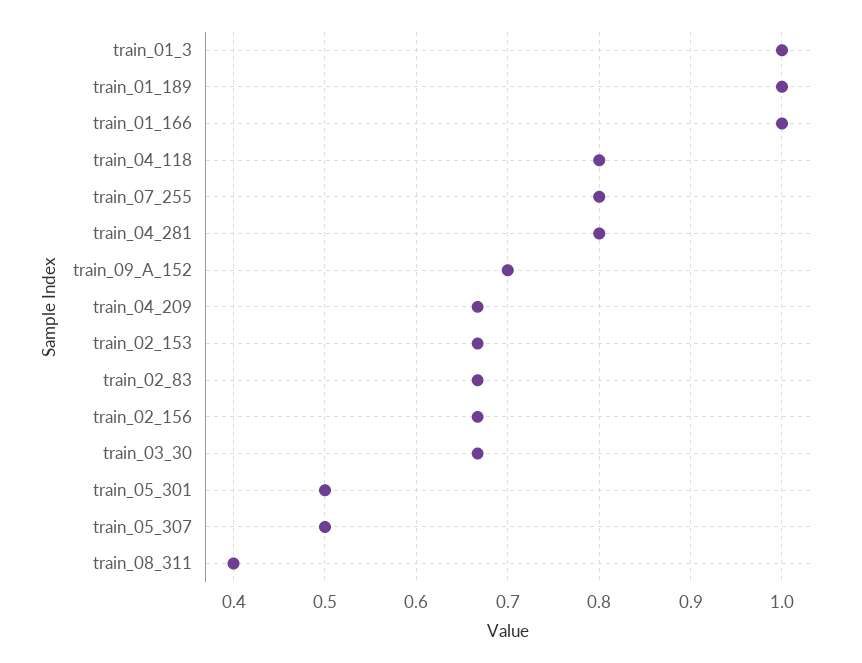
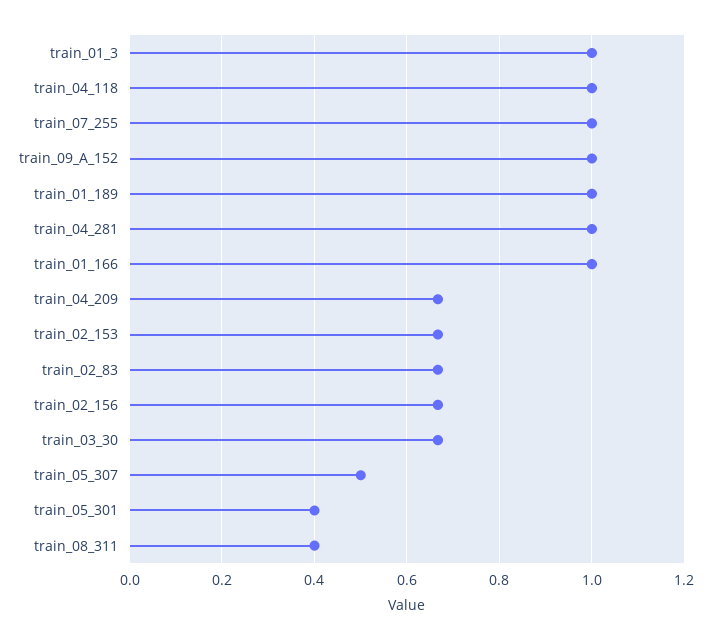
train_04_118: 0.8 -> 1
train_07_255: 0.8 -> 1
train_04_281: 0.8 -> 1
train_09_A_152: 0.7 -> 1
train_05_301: 0.5 -> 0.4

